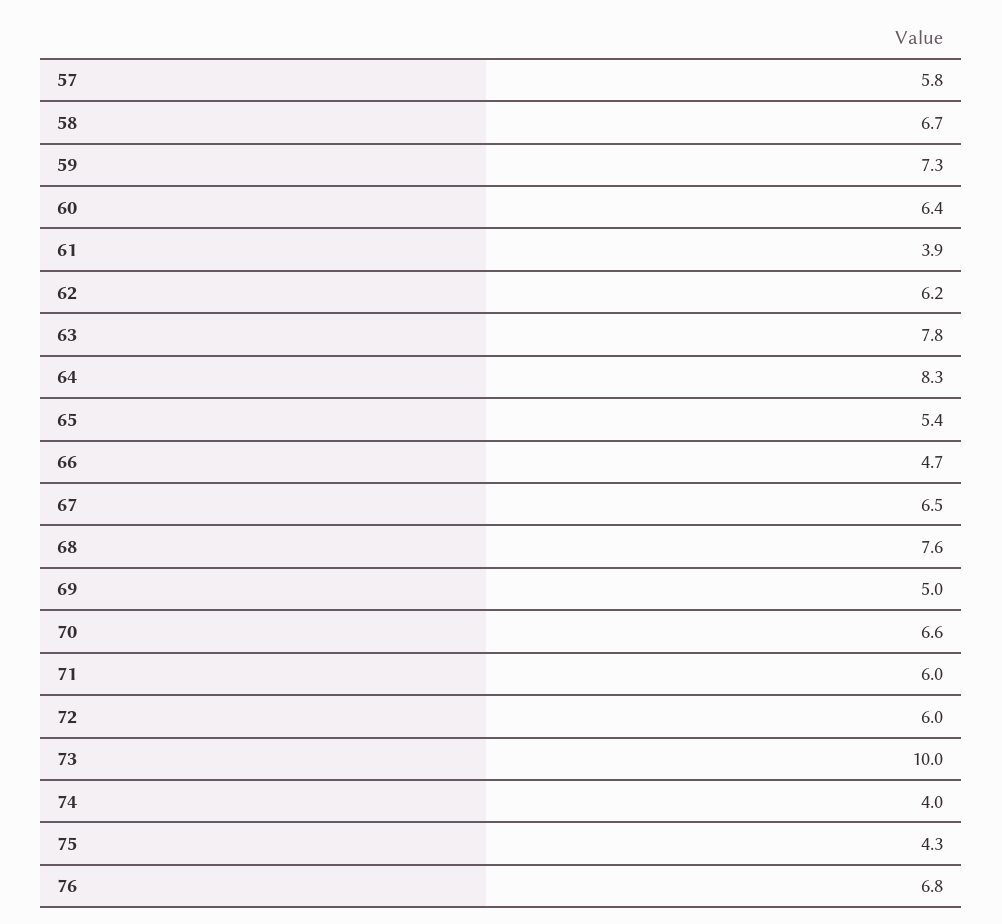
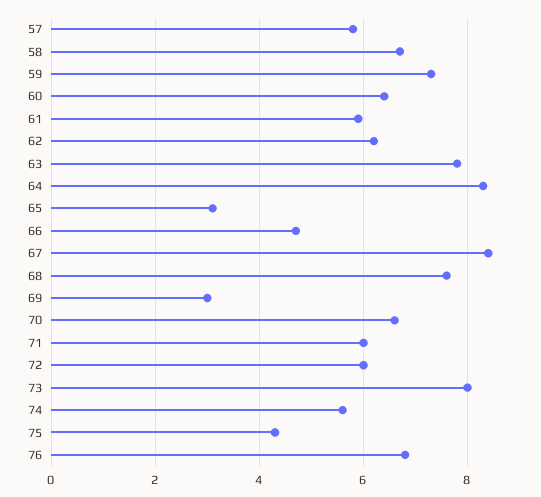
61: 3.9 -> 6
65: 5.4 -> 3
67: 6.5 -> 8.5
69: 5 -> 3
73: 10 -> 8
74: 4 -> 5.5

